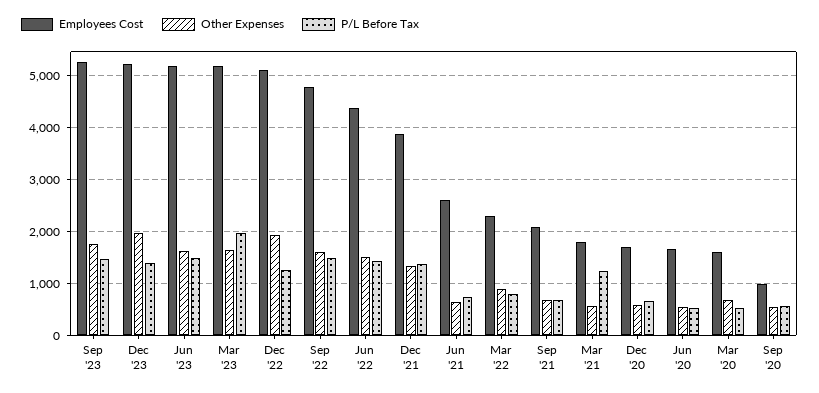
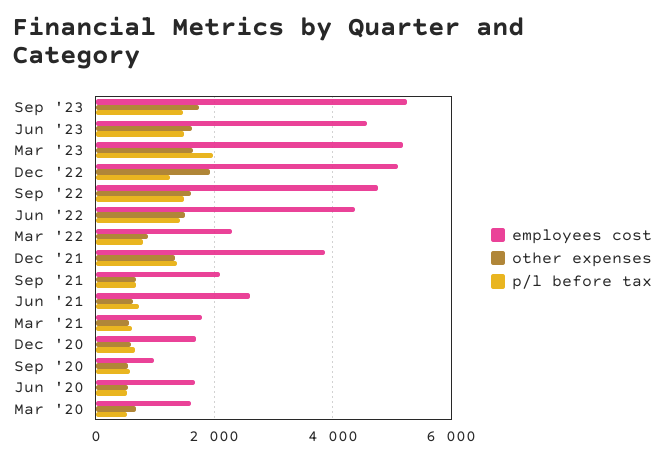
Employees Cost, Dec '23: 5200 -> none
Other Expenses, Dec '23: 2000 -> none
P/L Before Tax, Dec '23: 1400 -> none
Employees Cost, Jun '23: 5200 -> 4600
P/L Before Tax, Mar '21: 1200 -> 600

